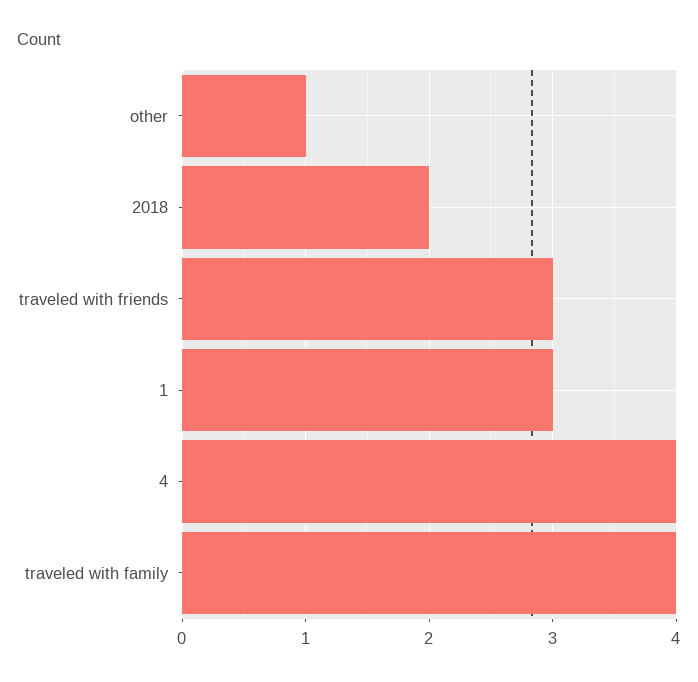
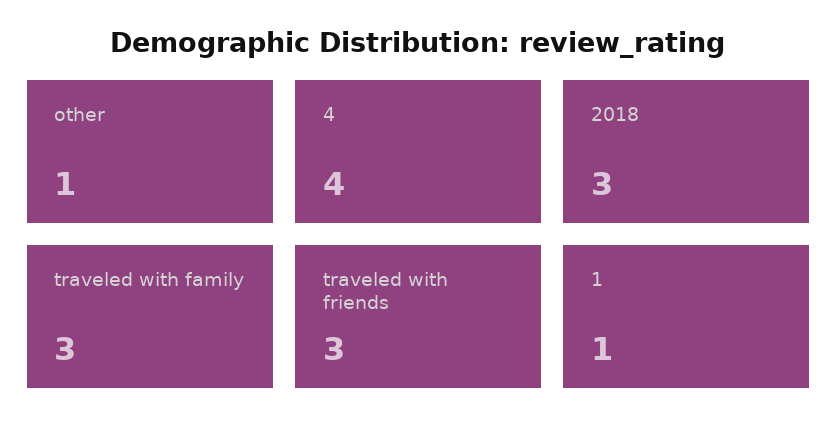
2018: 2 -> 3
1: 3 -> 1
traveled with family: 4 -> 3

